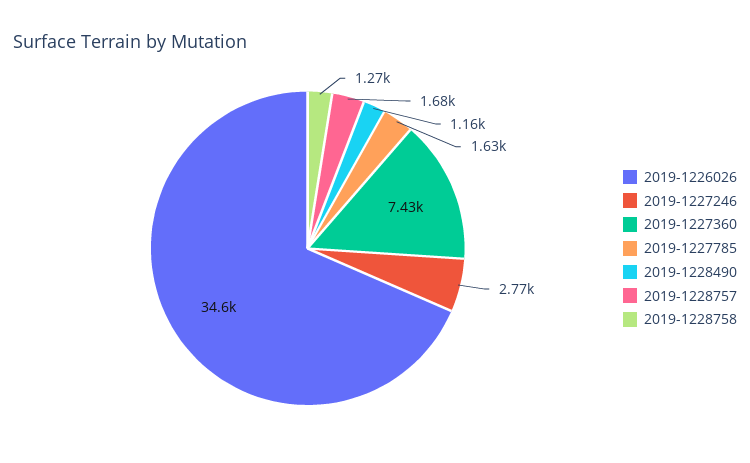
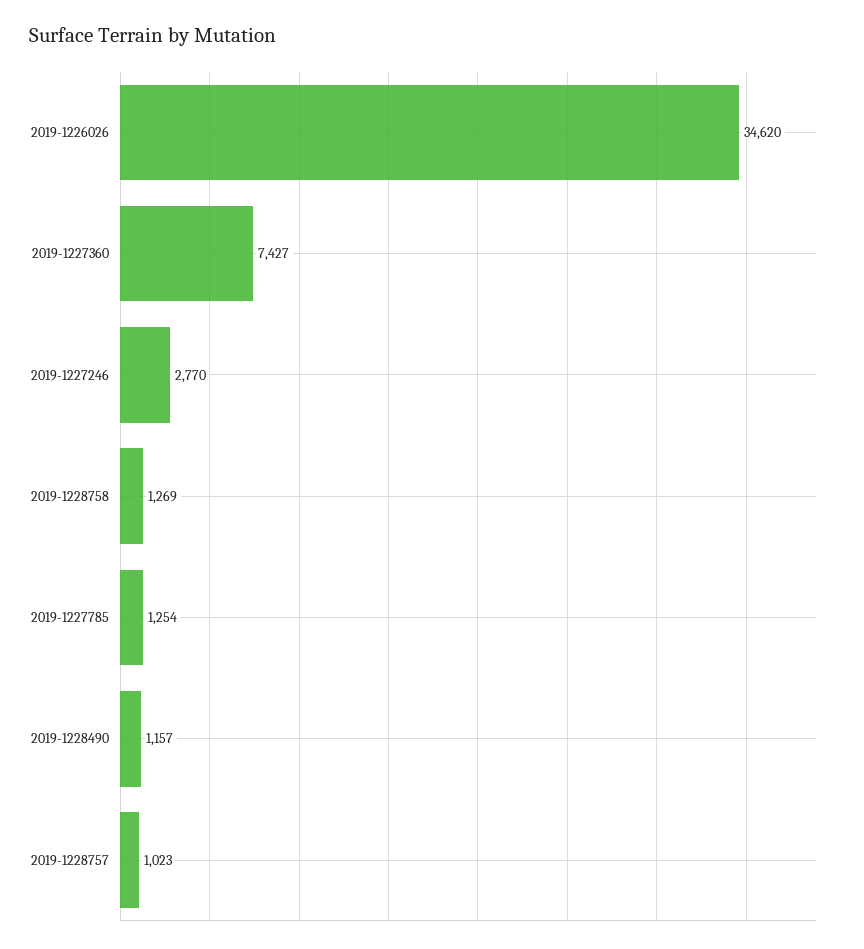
2019-1227785: 1630 -> 1254
2019-1228757: 1680 -> 1023

